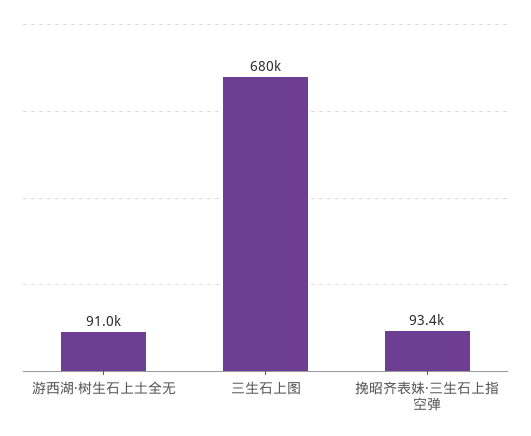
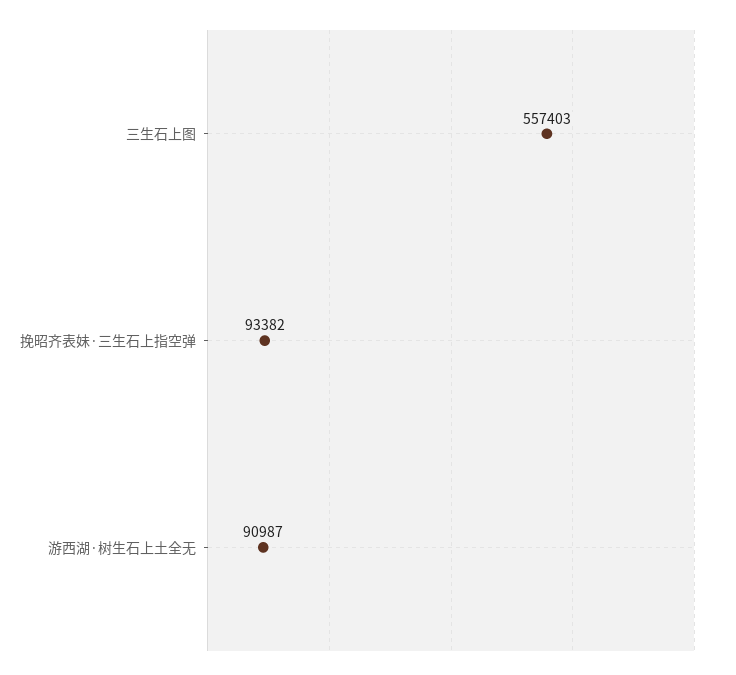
三生石上图: 680000 -> 557403

